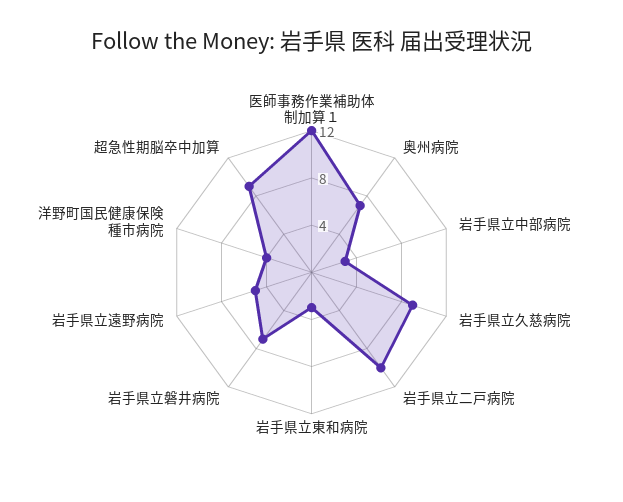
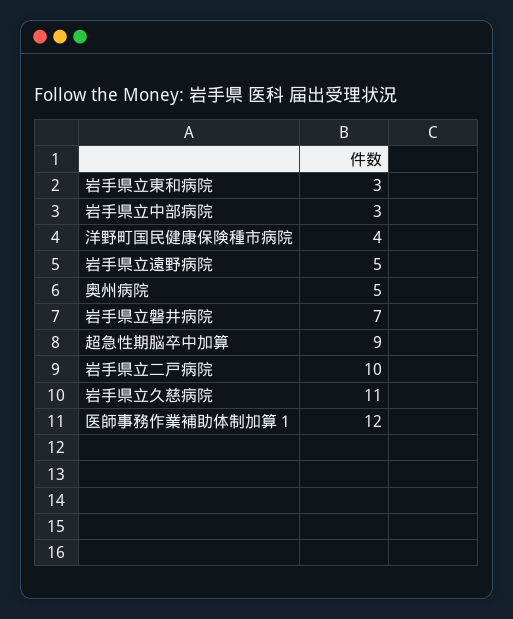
奥州病院: 7 -> 5
岩手県立久慈病院: 9 -> 11

